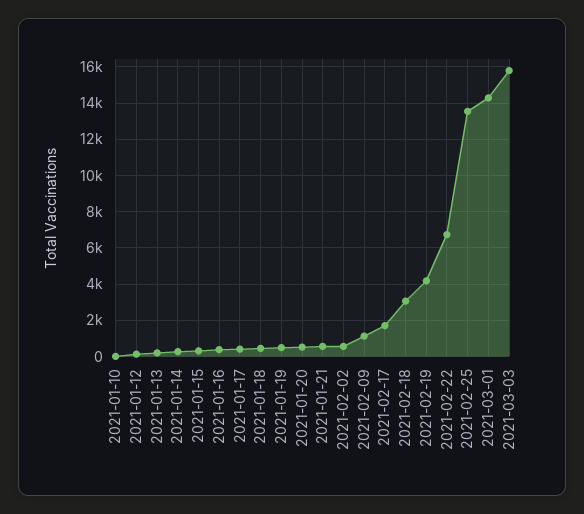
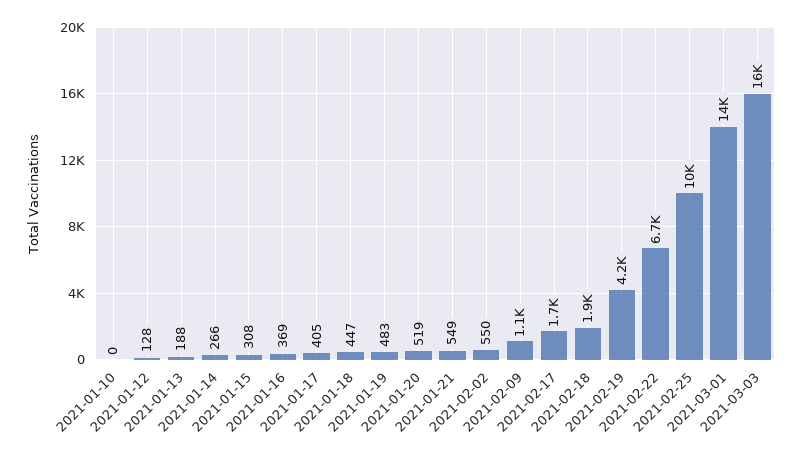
2021-02-18: 3000 -> 1900
2021-02-25: 13500 -> 10000

